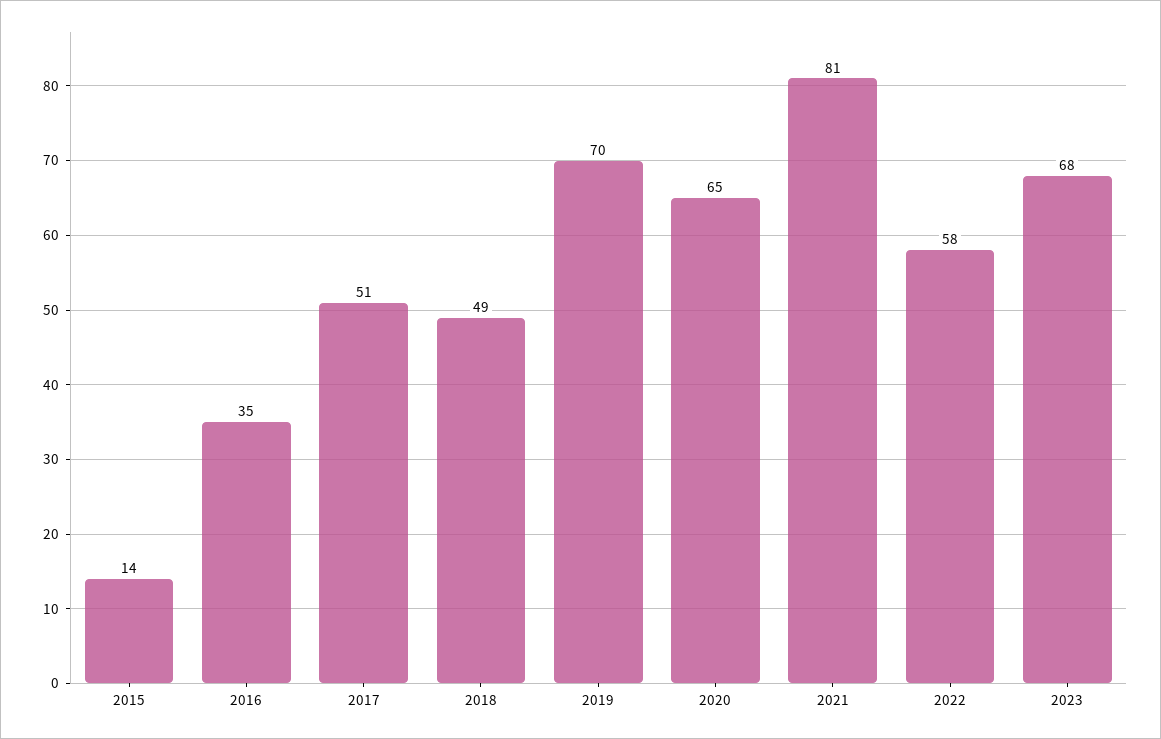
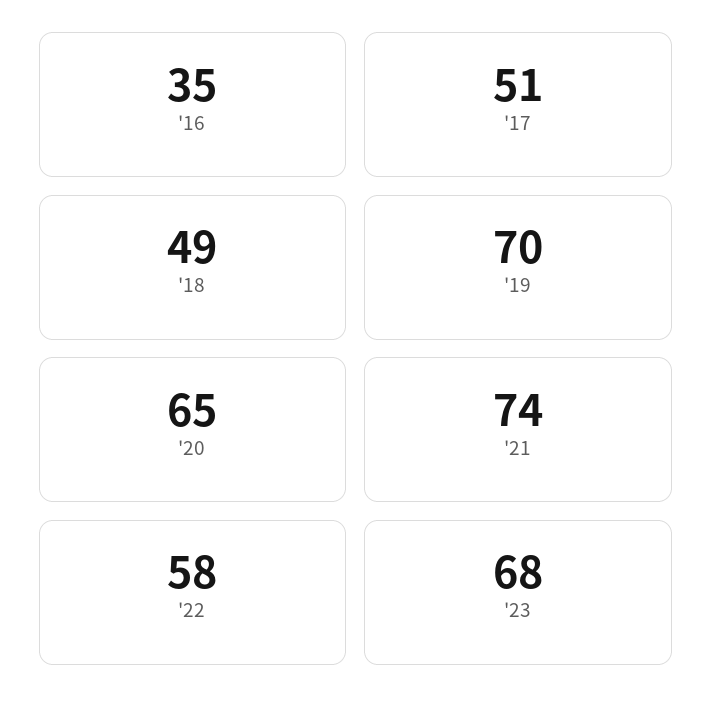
2015: 14 -> none
2021: 81 -> 74

